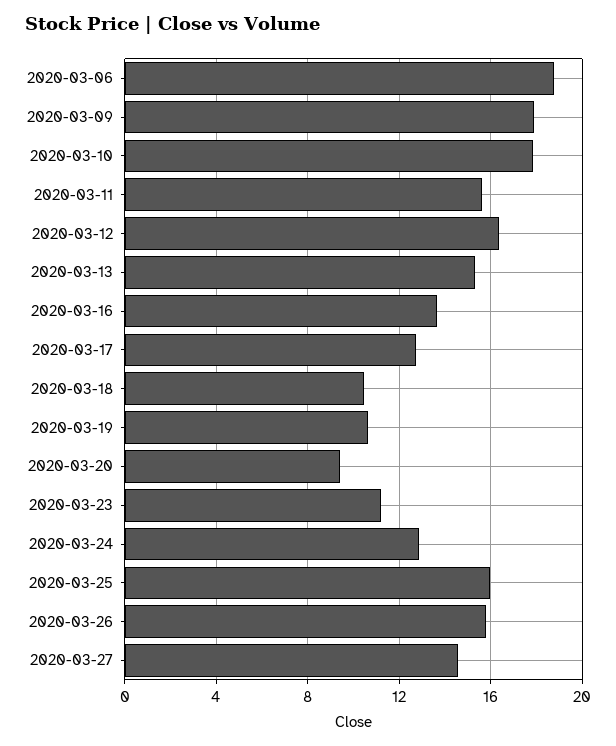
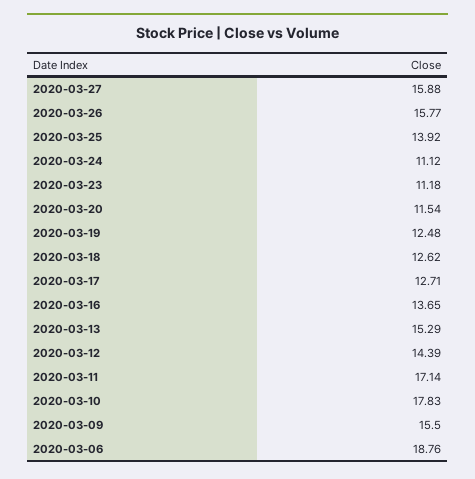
2020-03-09: 18 -> 15.5
2020-03-11: 15.5 -> 17.14
2020-03-12: 16.5 -> 14.39
2020-03-18: 10.5 -> 12.62
2020-03-19: 10.5 -> 12.48
2020-03-20: 9.5 -> 11.54
2020-03-24: 13 -> 11.12
2020-03-25: 16 -> 13.92
2020-03-27: 14.5 -> 15.88

